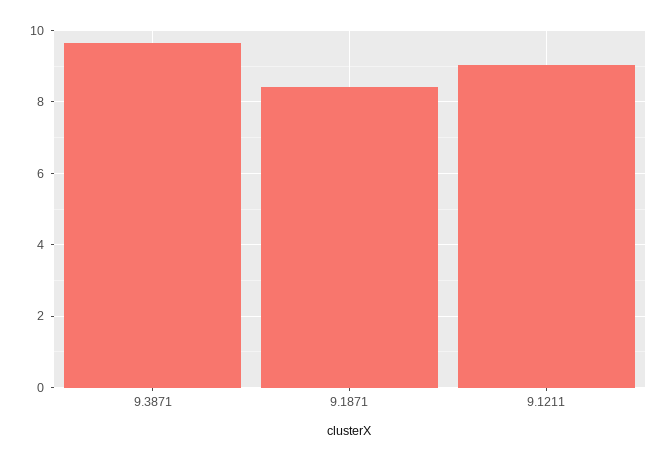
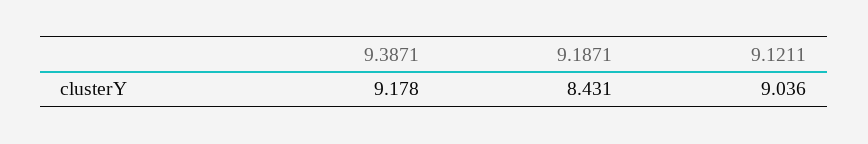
9.3871: 9.6 -> 9.178

